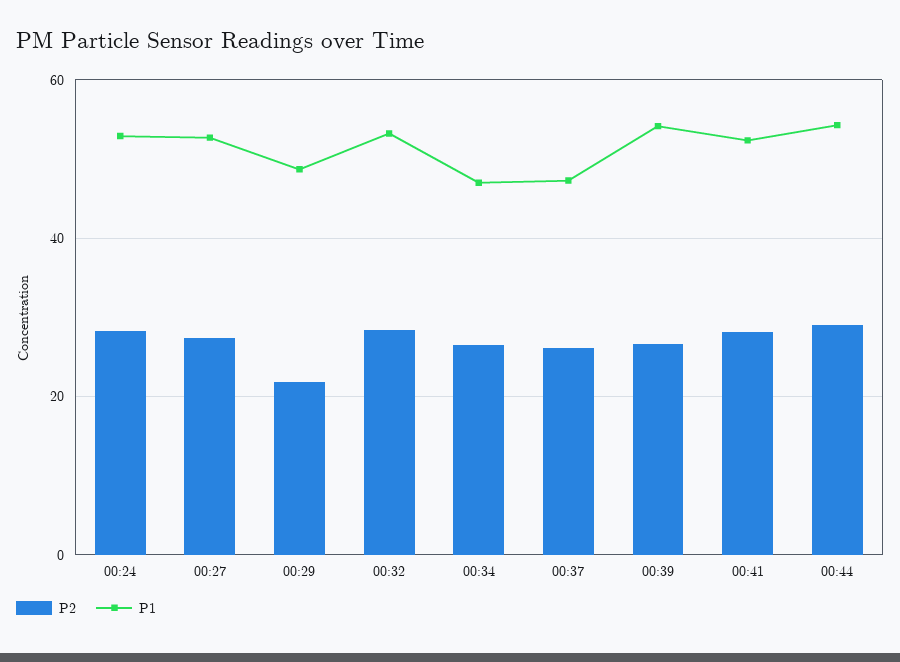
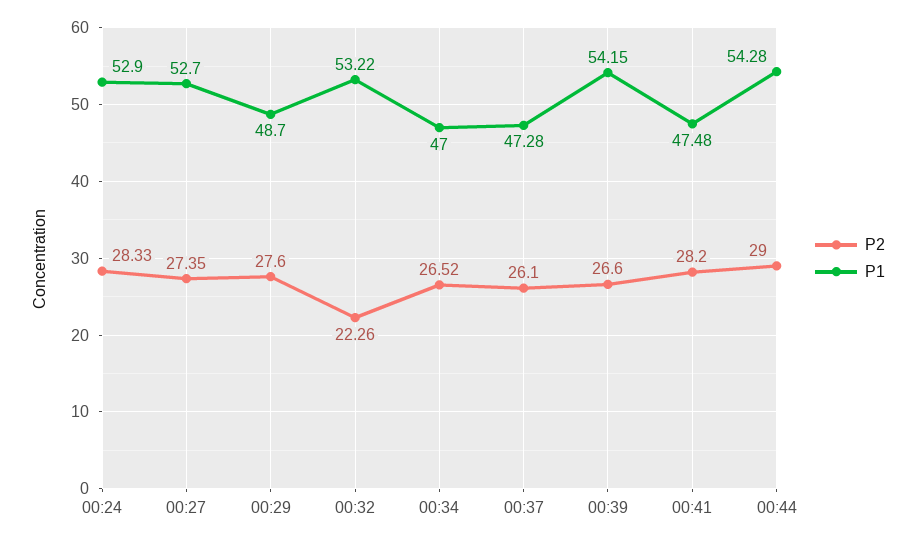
P2, 00:29: 22 -> 27.6
P2, 00:32: 28 -> 22.26
P1, 00:41: 52 -> 47.48

